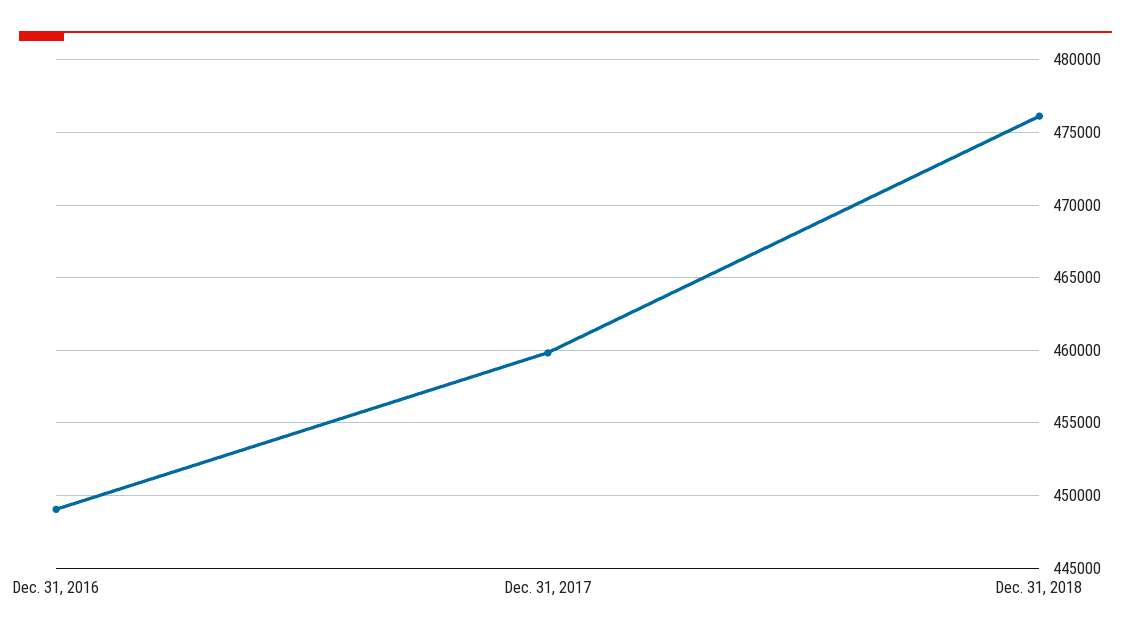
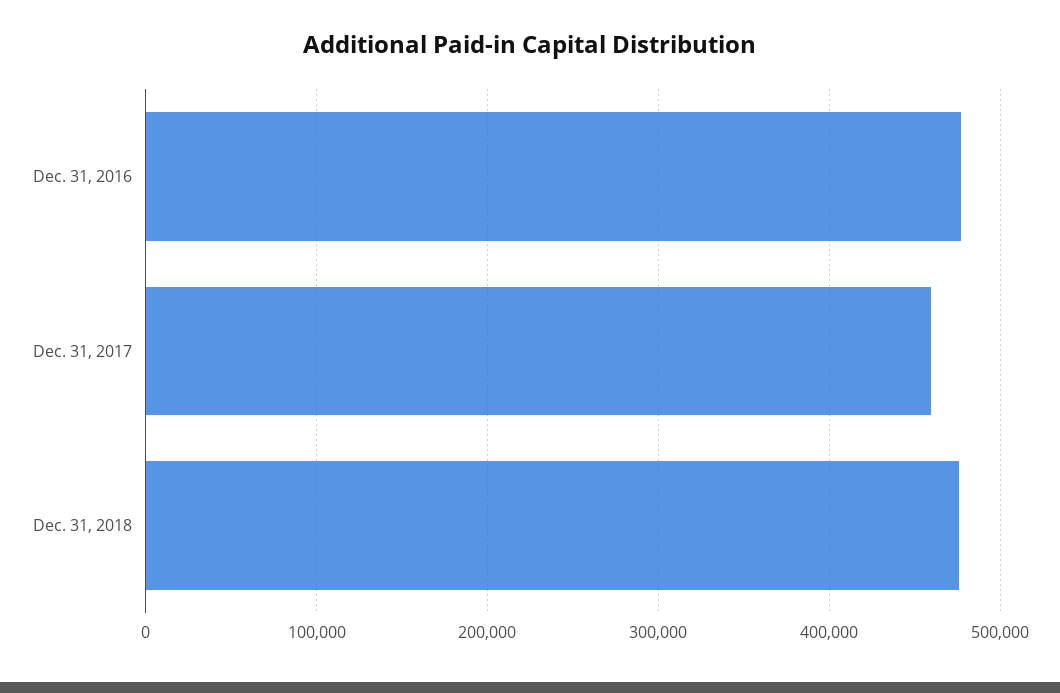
Dec. 31, 2016: 449000 -> 480000

